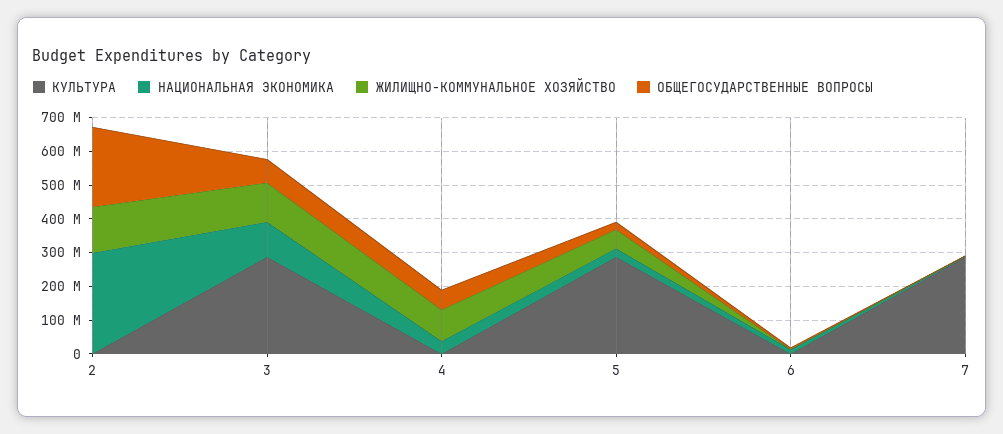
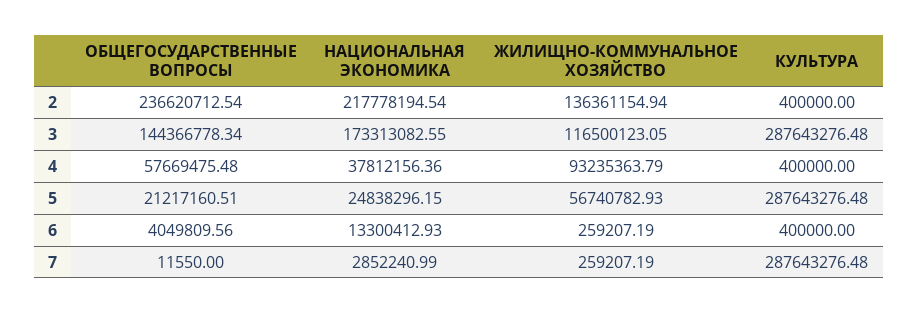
НАЦИОНАЛЬНАЯ ЭКОНОМИКА, 2: 300000000 -> 217778194.54
НАЦИОНАЛЬНАЯ ЭКОНОМИКА, 3: 100000000 -> 173313082.55
ОБЩЕГОСУДАРСТВЕННЫЕ ВОПРОСЫ, 3: 75000000 -> 144366778.34

